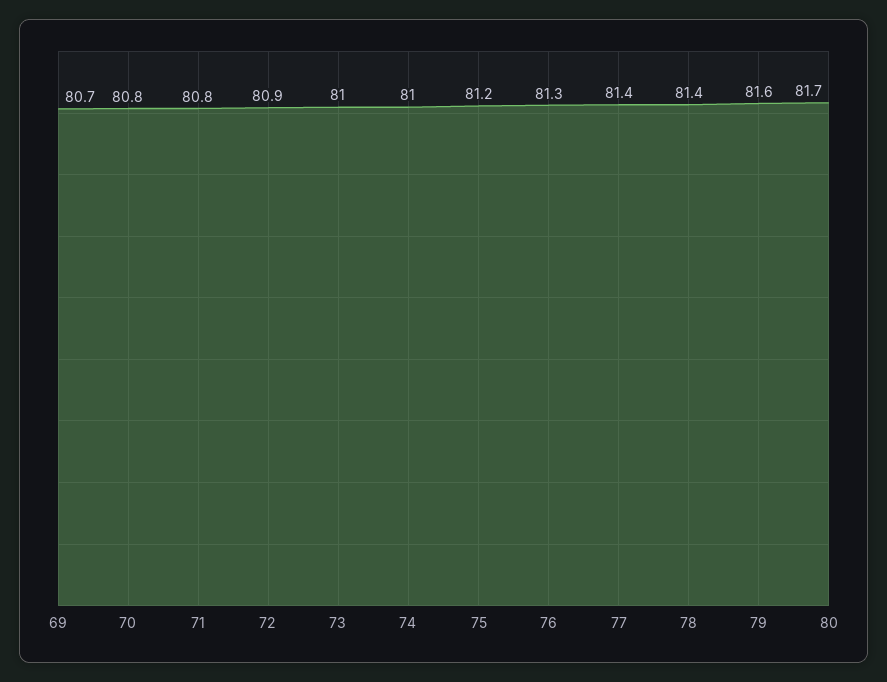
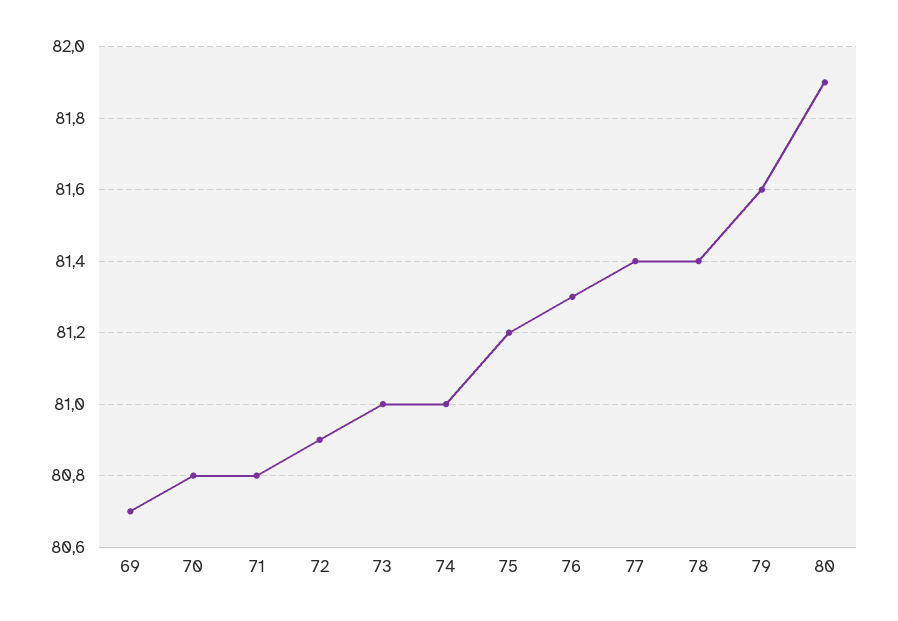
80: 81.7 -> 81.9

